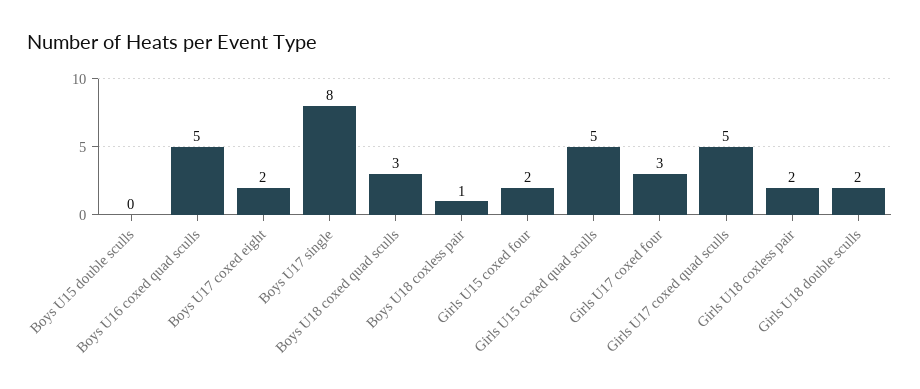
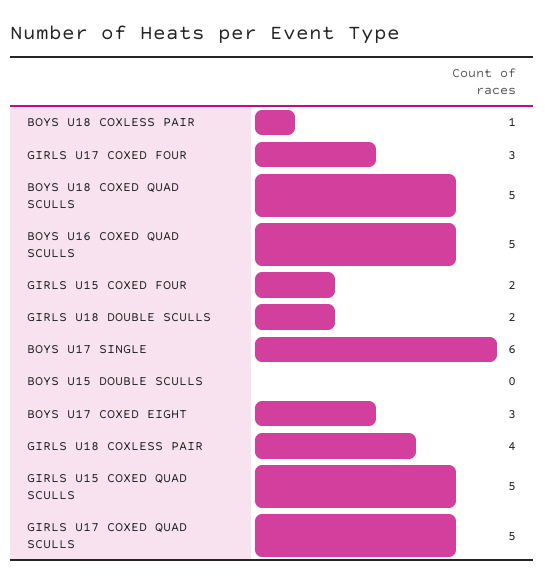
Boys U17 coxed eight: 2 -> 3
Boys U17 single: 8 -> 6
Boys U18 coxed quad sculls: 3 -> 5
Girls U18 coxless pair: 2 -> 4

